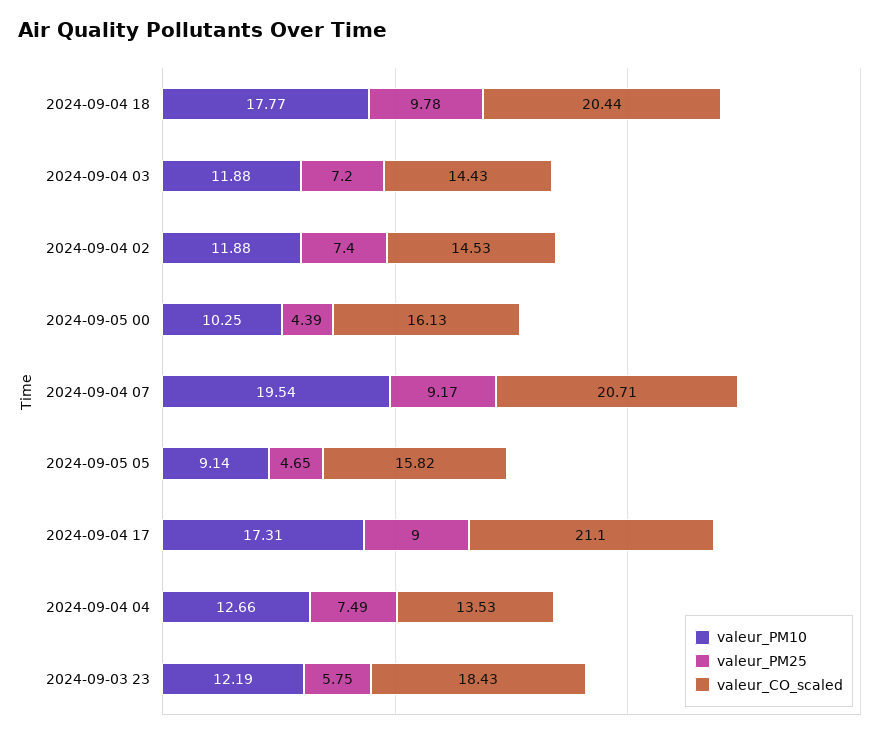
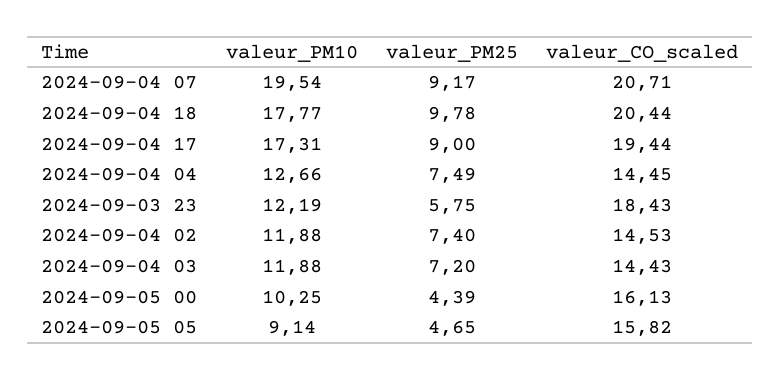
valeur_CO_scaled, 2024-09-04 17: 21.1 -> 19.44
valeur_CO_scaled, 2024-09-04 04: 13.53 -> 14.45

